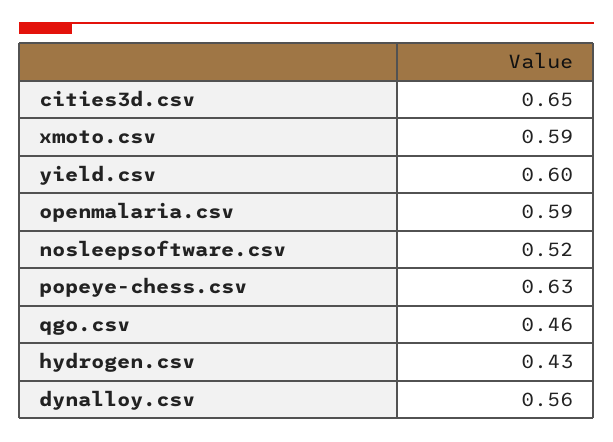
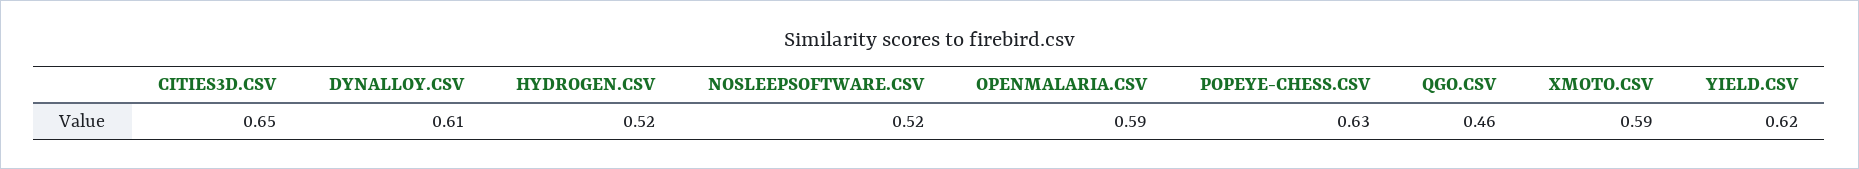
yield.csv: 0.6 -> 0.62
hydrogen.csv: 0.43 -> 0.52
dynalloy.csv: 0.56 -> 0.61

